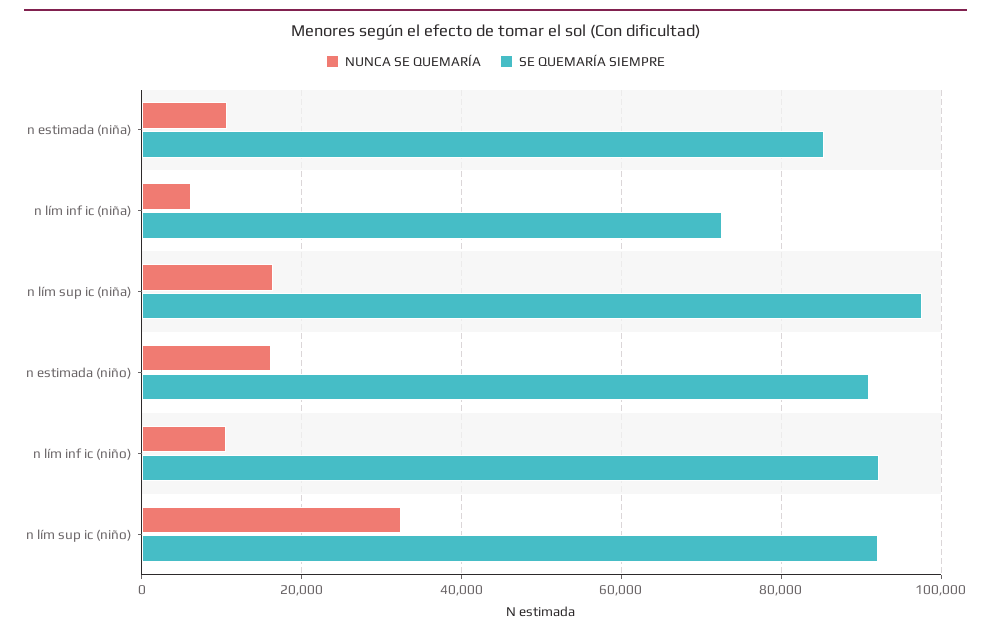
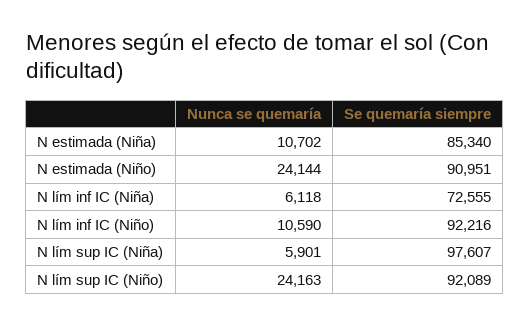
NUNCA SE QUEMARÍA, n lím sup ic (niña): 16000 -> 5901
NUNCA SE QUEMARÍA, n estimada (niño): 16000 -> 24144
NUNCA SE QUEMARÍA, n lím sup ic (niño): 32000 -> 24163

